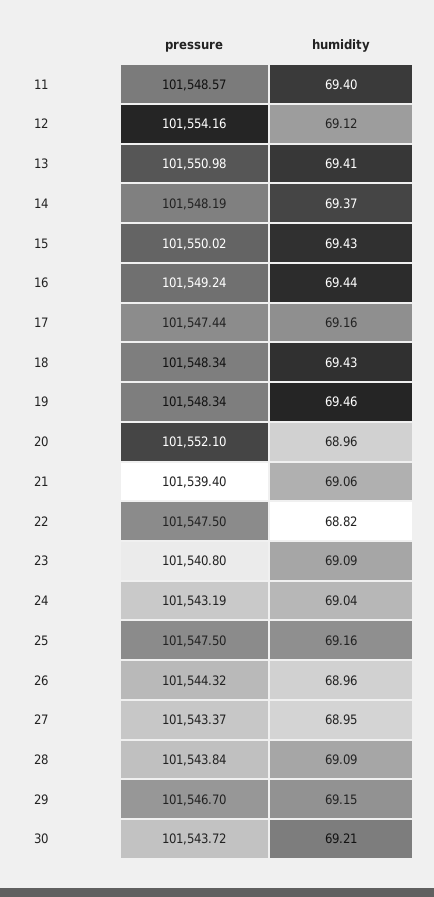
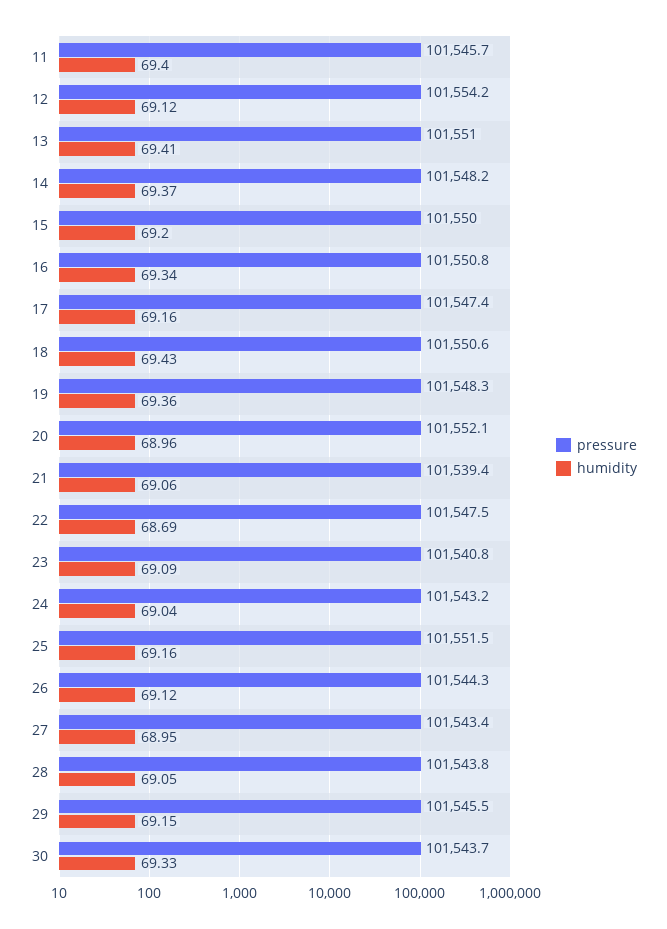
pressure, 11: 101548.57 -> 101545.7
humidity, 15: 69.43 -> 69.2
pressure, 16: 101549.24 -> 101550.8
humidity, 16: 69.44 -> 69.34
pressure, 18: 101548.34 -> 101550.6
humidity, 19: 69.46 -> 69.36
humidity, 22: 68.82 -> 68.69
pressure, 25: 101547.5 -> 101551.5
humidity, 26: 68.96 -> 69.12
humidity, 28: 69.09 -> 69.05
pressure, 29: 101546.7 -> 101545.5
humidity, 30: 69.21 -> 69.33

